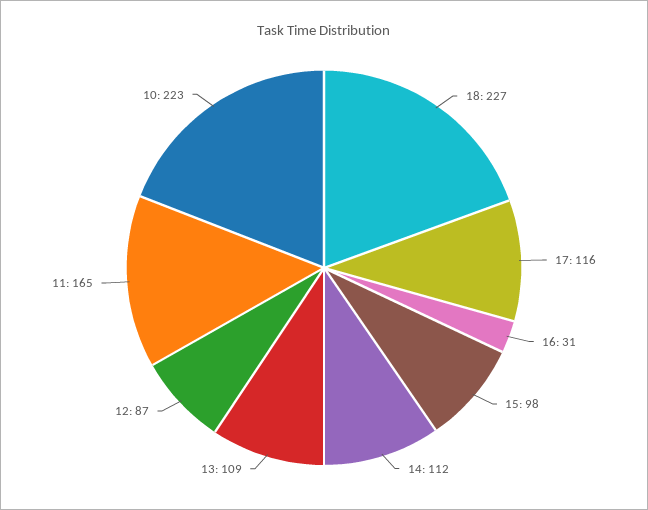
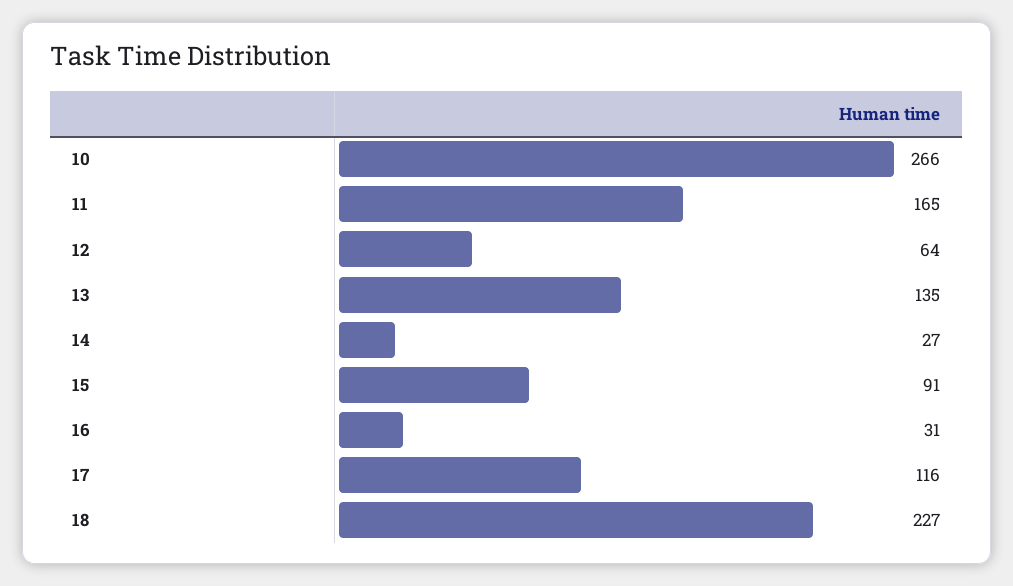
15: 98 -> 91
14: 112 -> 27
13: 109 -> 135
12: 87 -> 64
10: 223 -> 266

